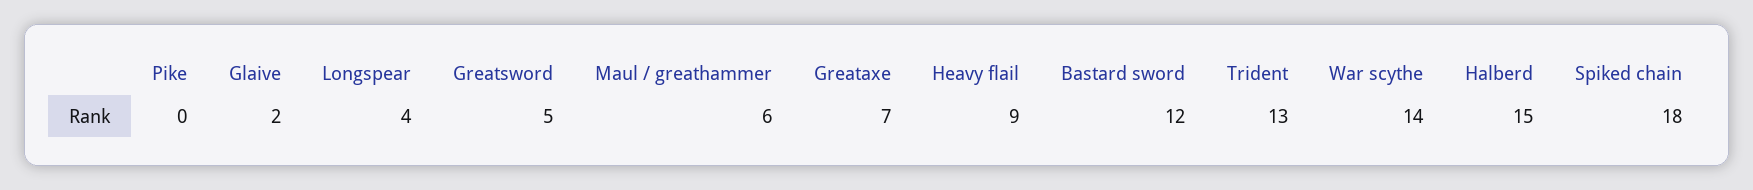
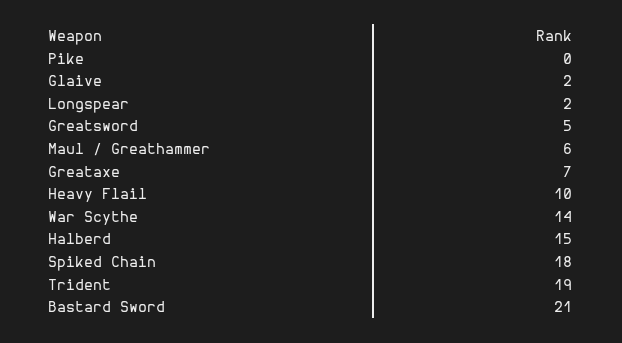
Longspear: 4 -> 2
Heavy flail: 9 -> 10
Bastard sword: 12 -> 21
Trident: 13 -> 19

